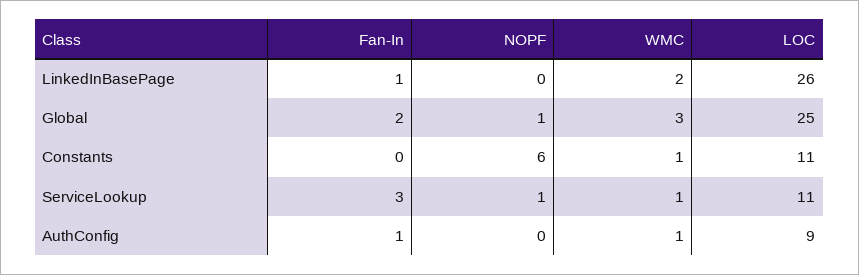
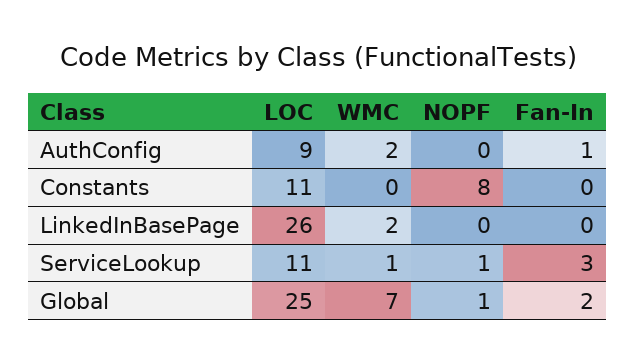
Fan-In, LinkedInBasePage: 1 -> 0
WMC, Global: 3 -> 7
NOPF, Constants: 6 -> 8
WMC, Constants: 1 -> 0
WMC, AuthConfig: 1 -> 2

